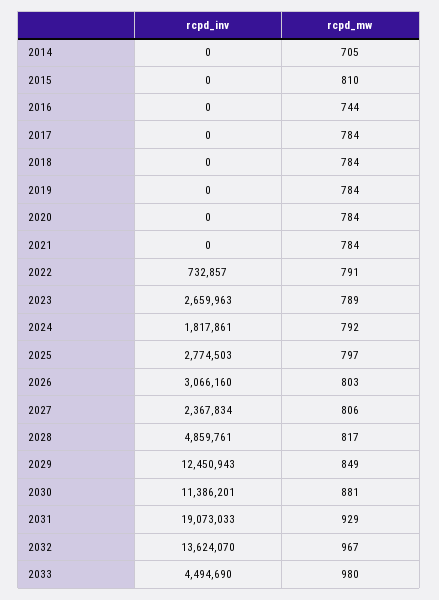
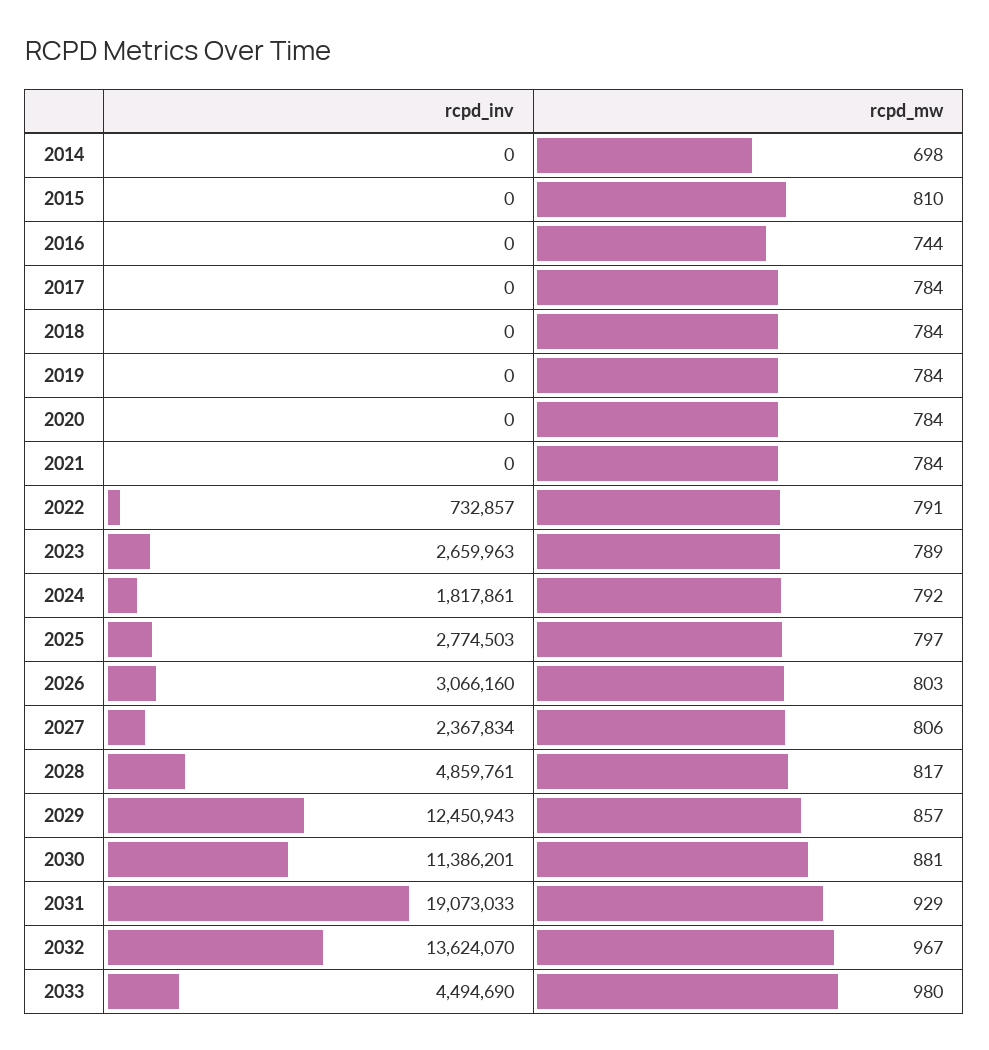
rcpd_mw, 2014: 705 -> 698
rcpd_mw, 2029: 849 -> 857

